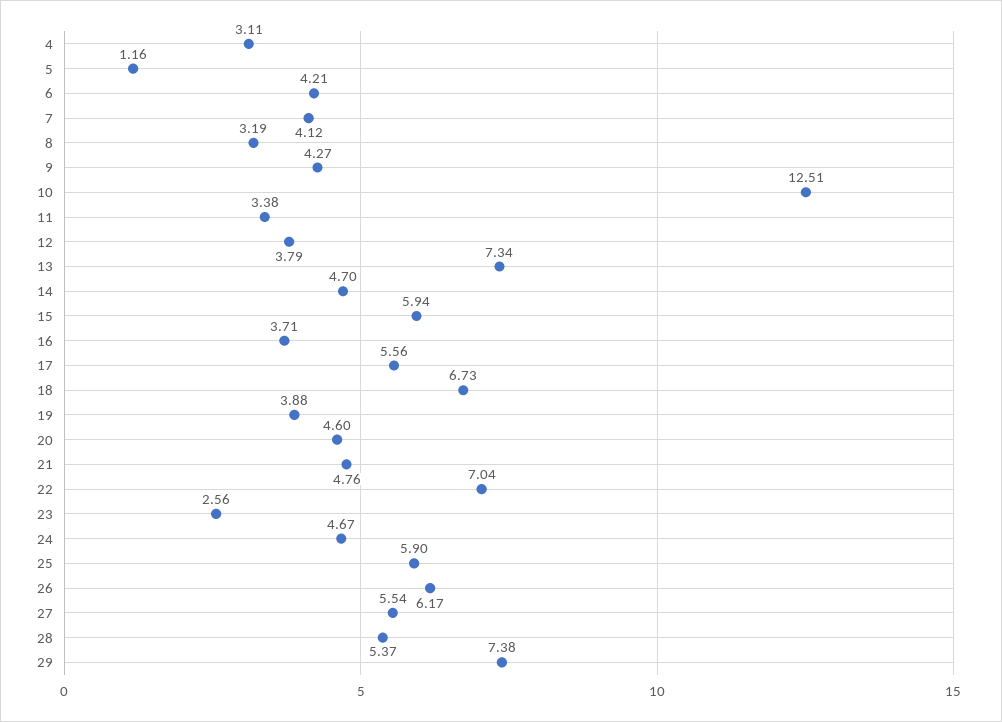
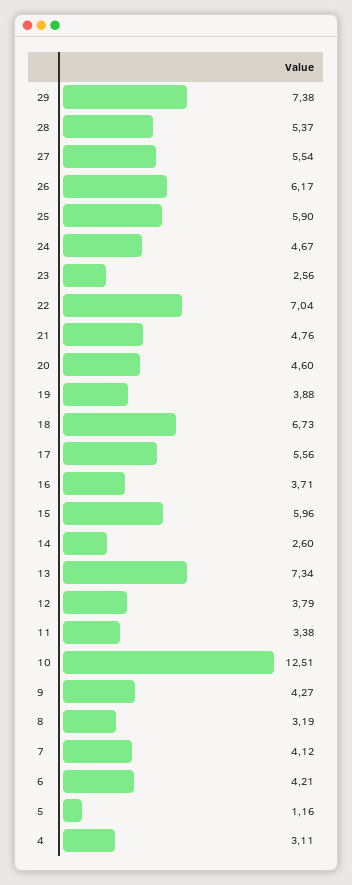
14: 4.7 -> 2.6
15: 5.94 -> 5.96

